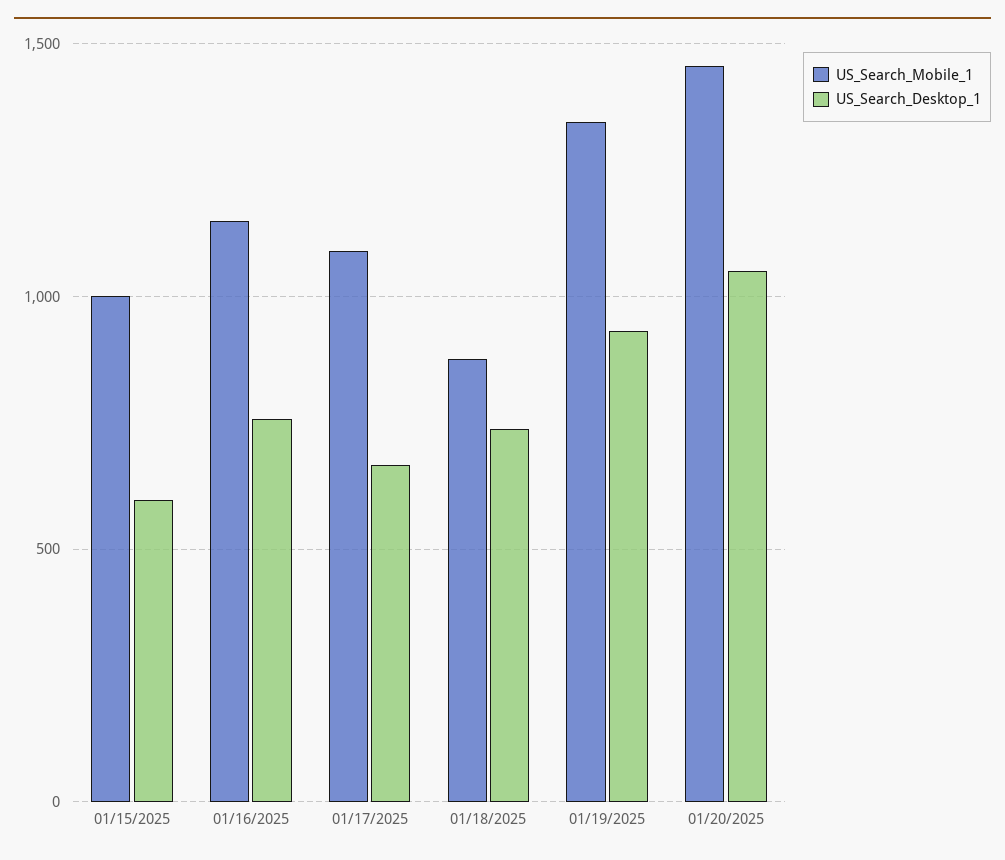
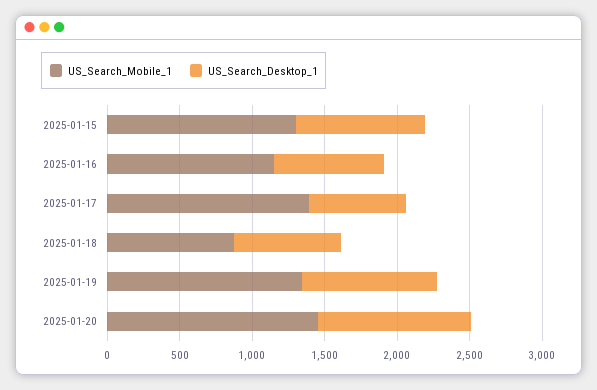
US_Search_Mobile_1, 01/15/2025: 1000 -> 1300
US_Search_Desktop_1, 01/15/2025: 600 -> 900
US_Search_Mobile_1, 01/17/2025: 1100 -> 1400

